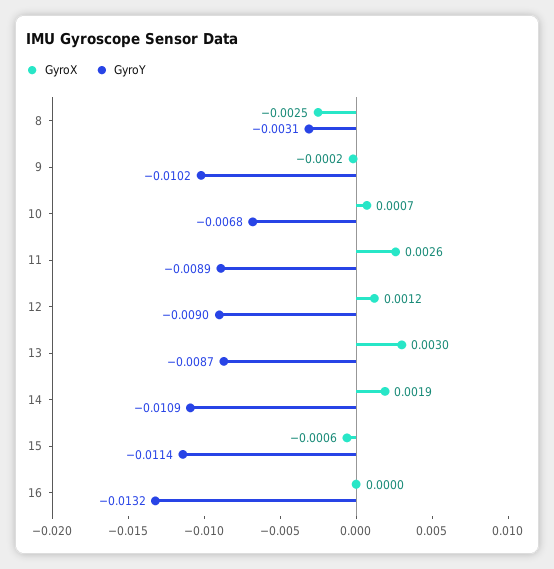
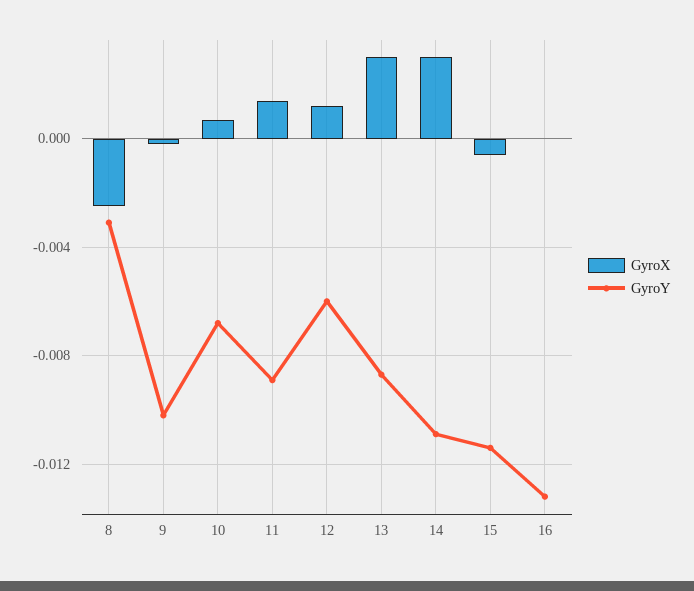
GyroX, 11: 0.0026 -> 0.0015
GyroY, 12: -0.009 -> -0.006
GyroX, 14: 0.0019 -> 0.003

